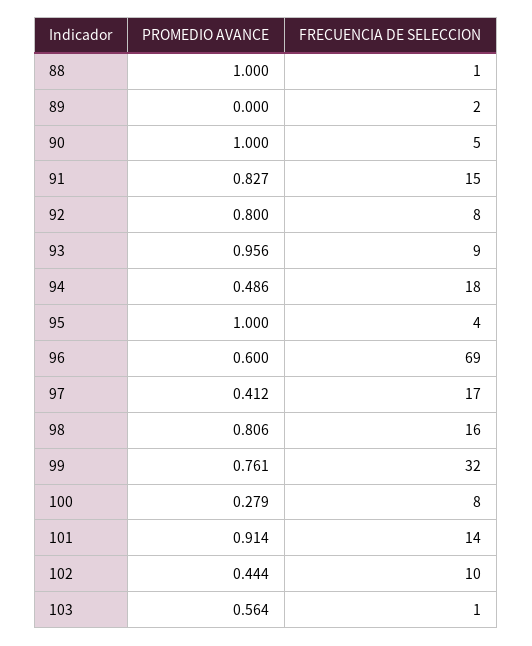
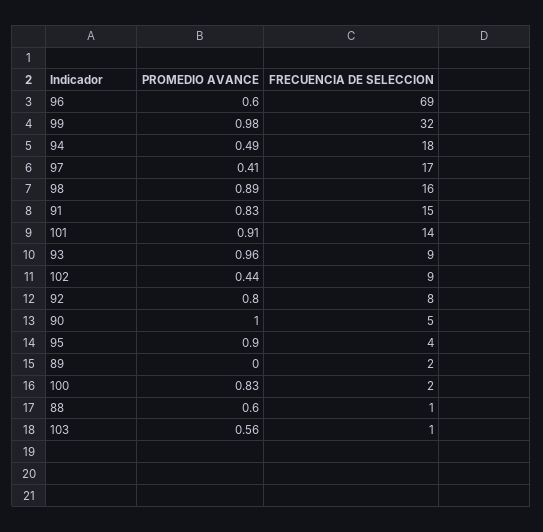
PROMEDIO AVANCE, 88: 1 -> 0.6
PROMEDIO AVANCE, 95: 1 -> 0.9
PROMEDIO AVANCE, 98: 0.806 -> 0.89
PROMEDIO AVANCE, 99: 0.761 -> 0.98
PROMEDIO AVANCE, 100: 0.279 -> 0.83
FRECUENCIA DE SELECCION, 100: 8 -> 2
FRECUENCIA DE SELECCION, 102: 10 -> 9

